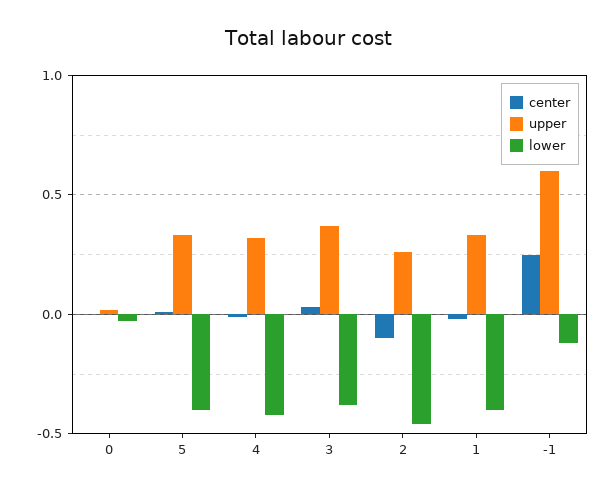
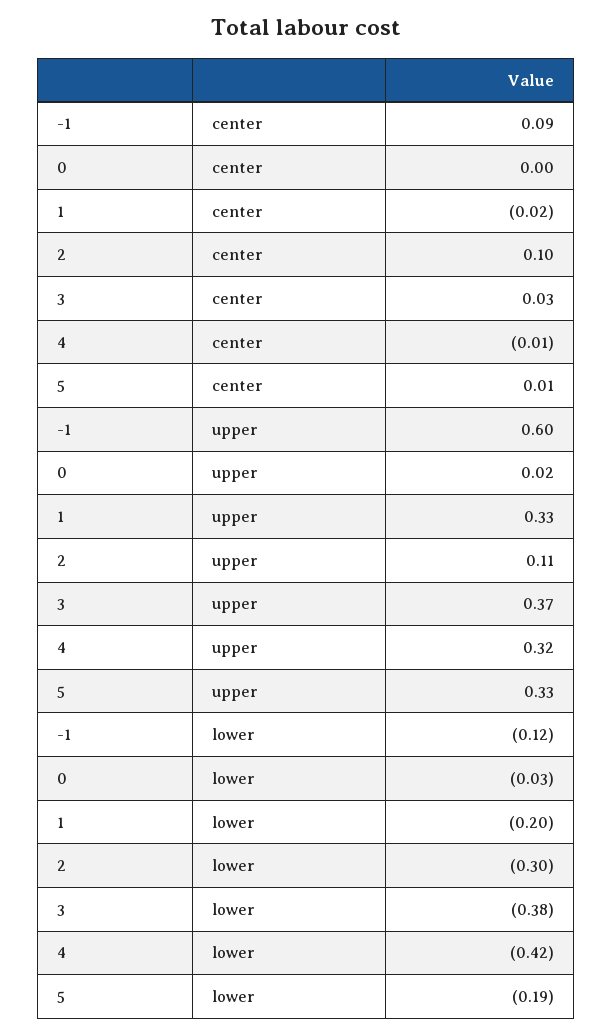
lower, 5: -0.4 -> -0.19
center, 2: -0.1 -> 0.1
upper, 2: 0.25 -> 0.11
lower, 2: -0.45 -> -0.3
lower, 1: -0.4 -> -0.2
center, -1: 0.25 -> 0.09

